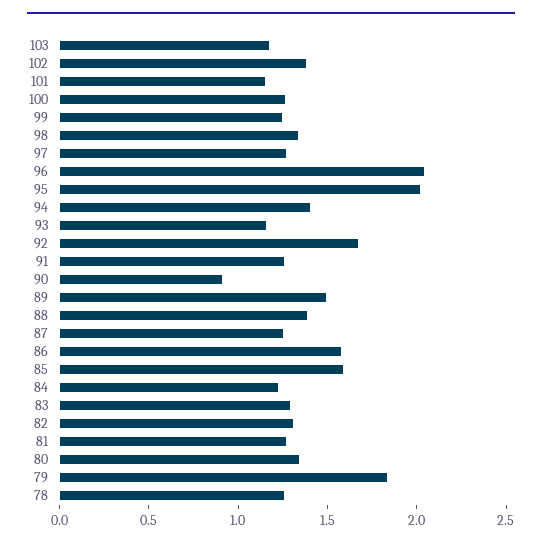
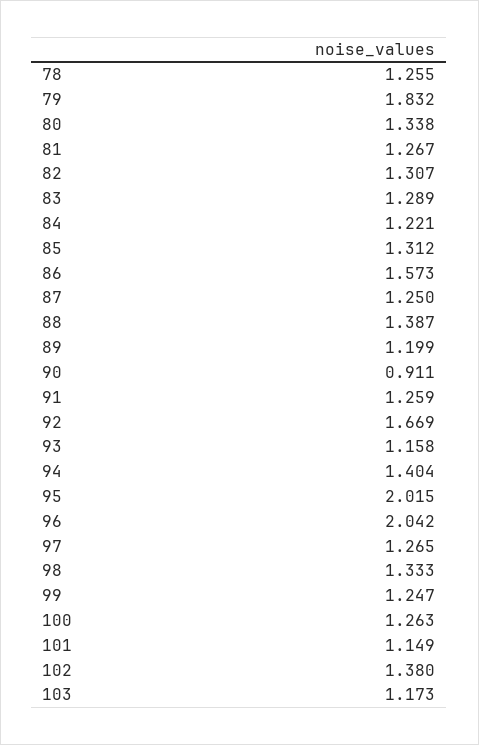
89: 1.5 -> 1.199
85: 1.6 -> 1.312

